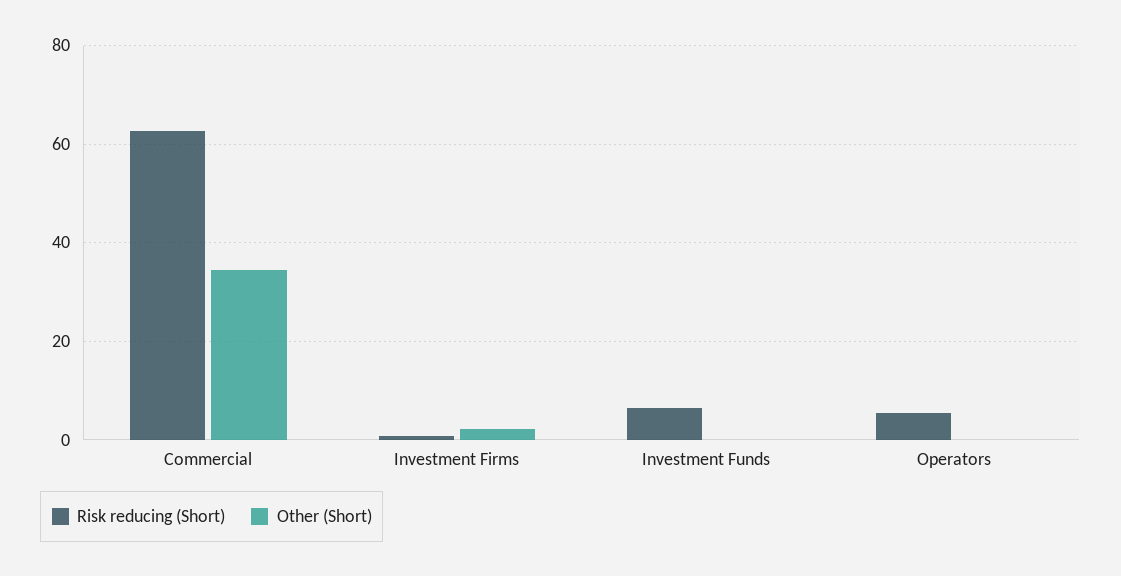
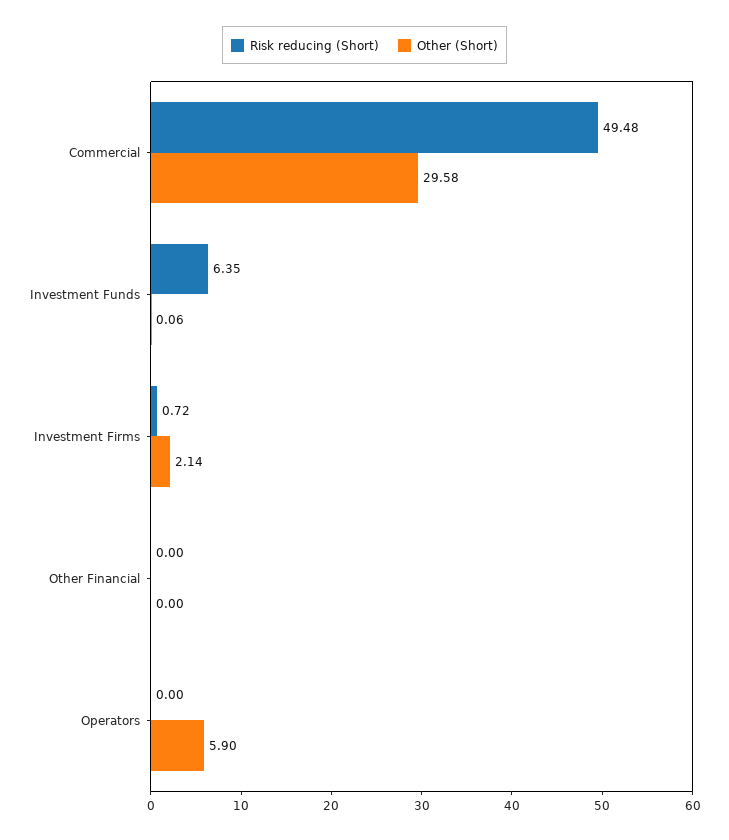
Risk reducing (Short), Commercial: 62 -> 49.48
Other (Short), Commercial: 34 -> 29.58
Risk reducing (Short), Operators: 6 -> 0
Other (Short), Operators: 0 -> 5.9
Risk reducing (Short), Other Financial: none -> 0
Other (Short), Other Financial: none -> 0

